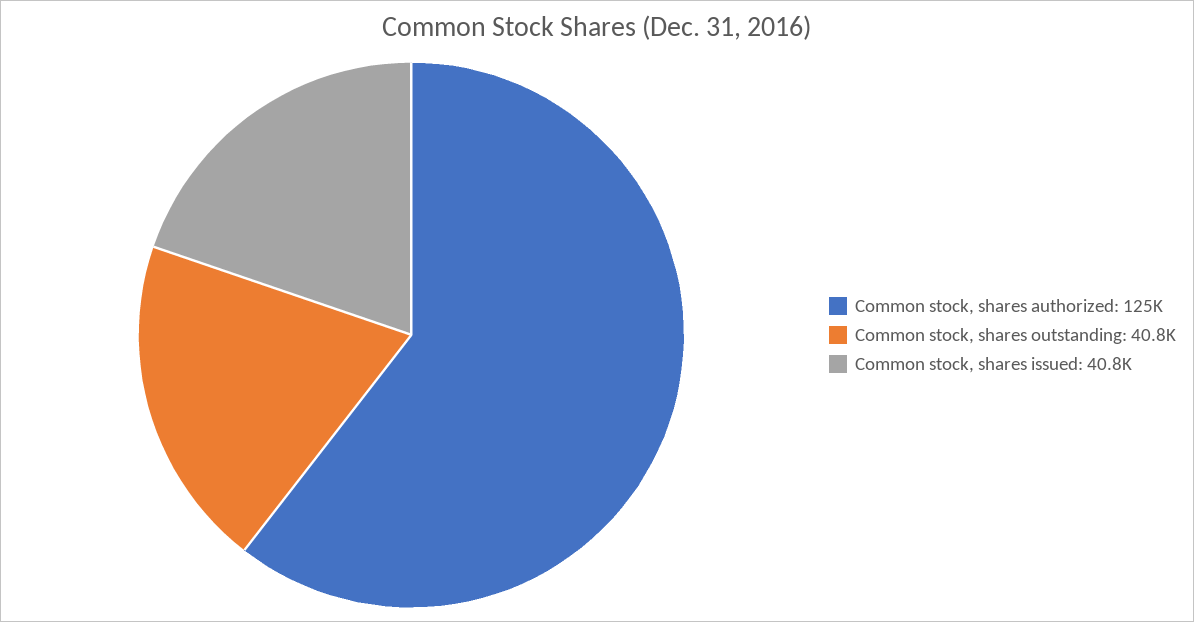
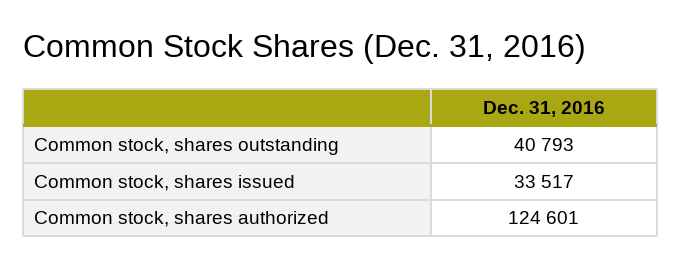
Common stock, shares issued: 40800 -> 33517

